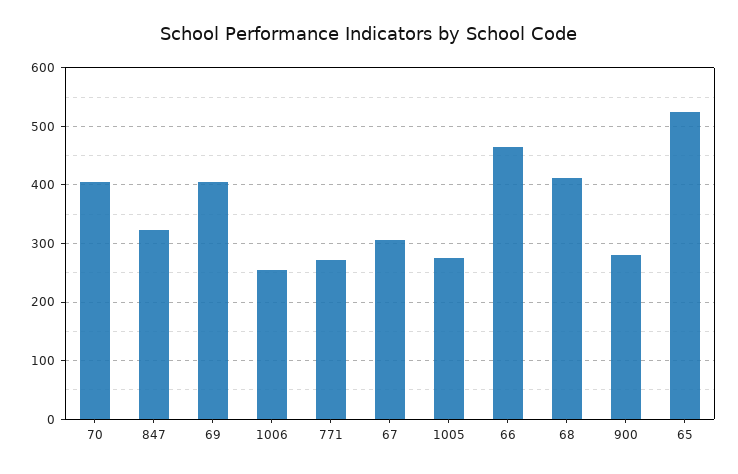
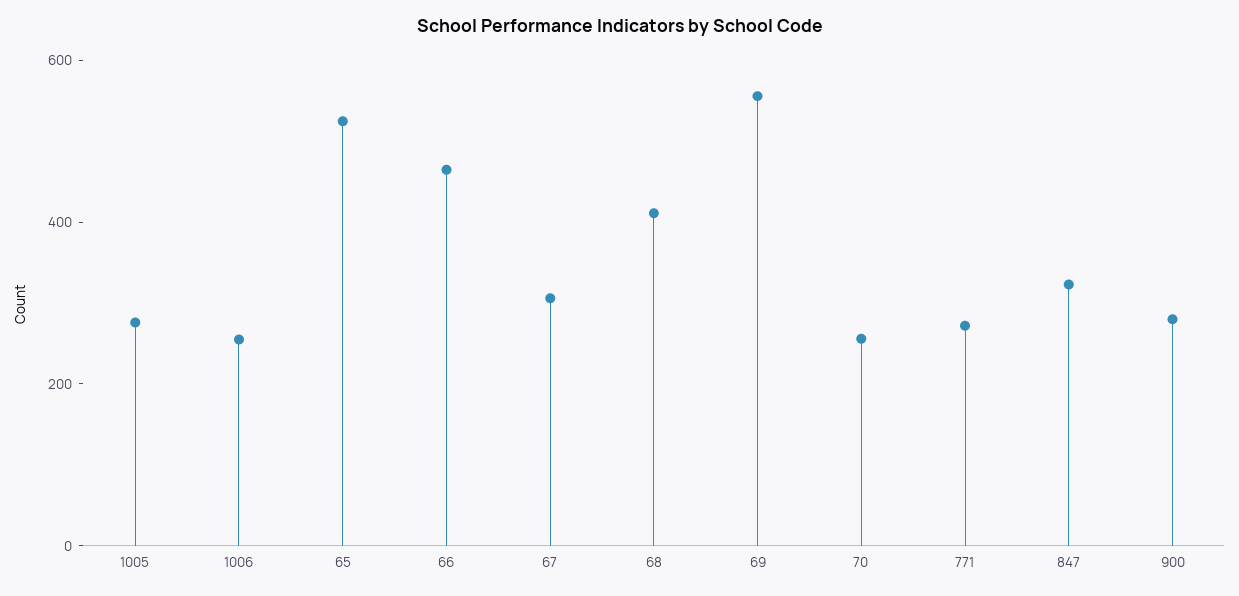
70: 400 -> 250
69: 400 -> 550

